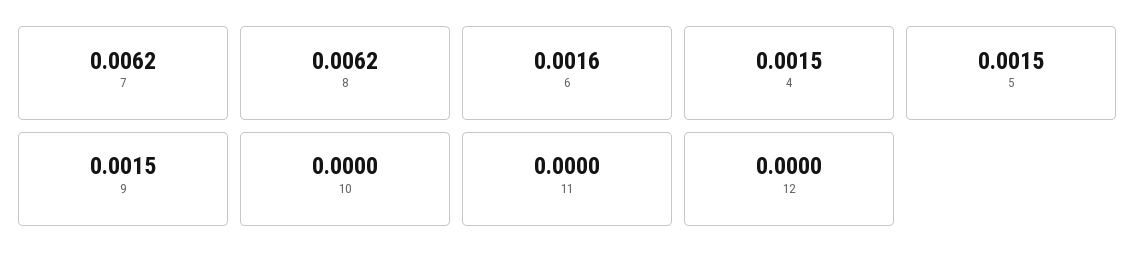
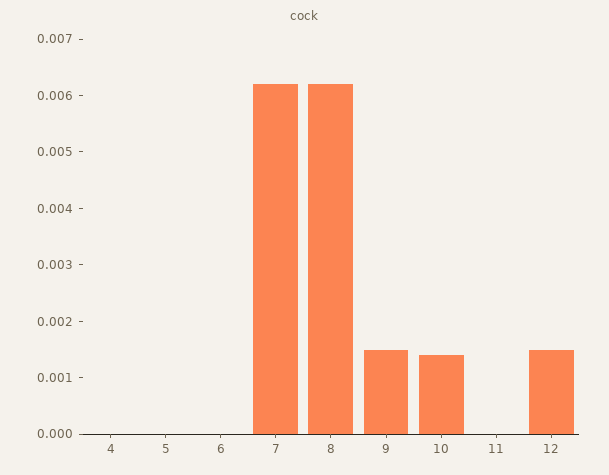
6: 0.0016 -> 0
4: 0.0015 -> 0
5: 0.0015 -> 0
10: 0 -> 0.0015
12: 0 -> 0.0015

